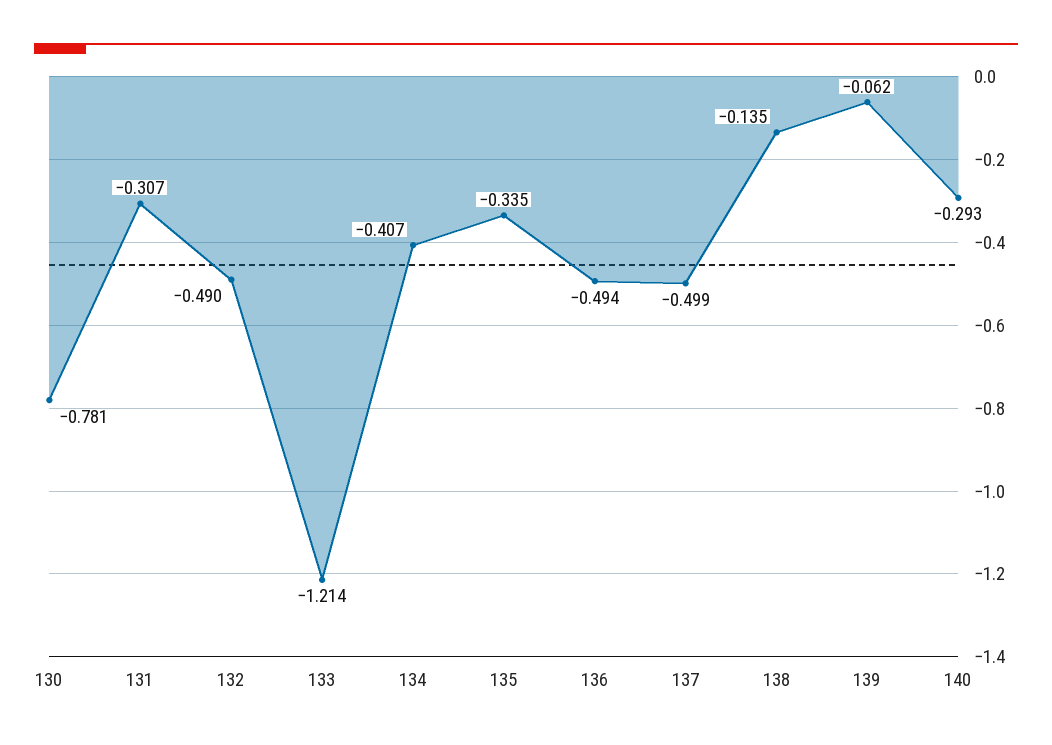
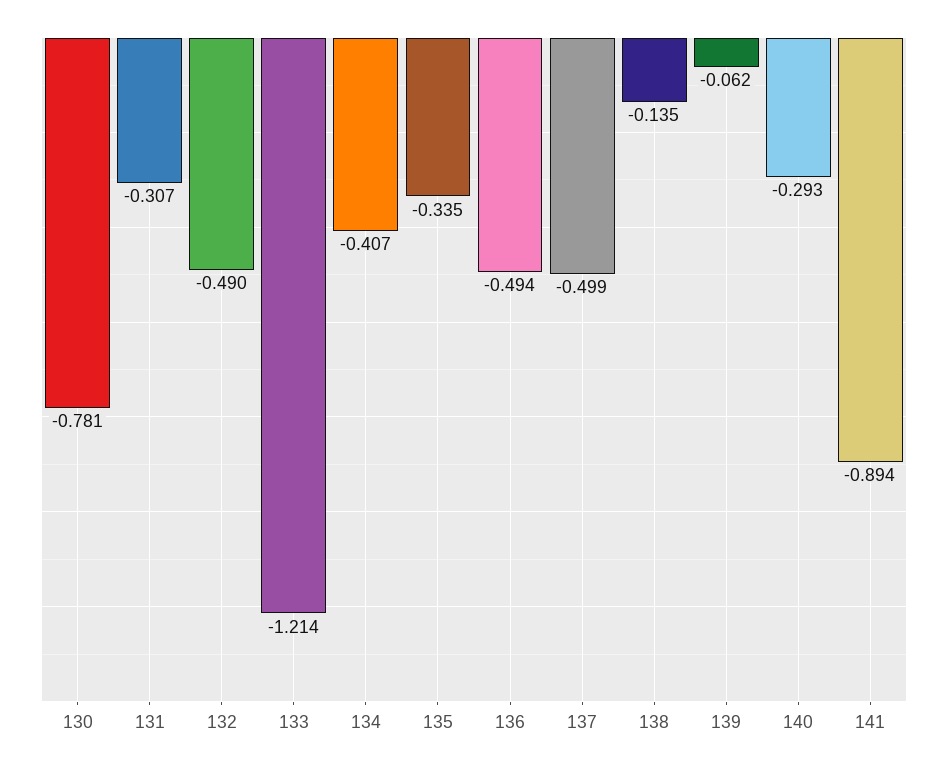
141: none -> -0.894

